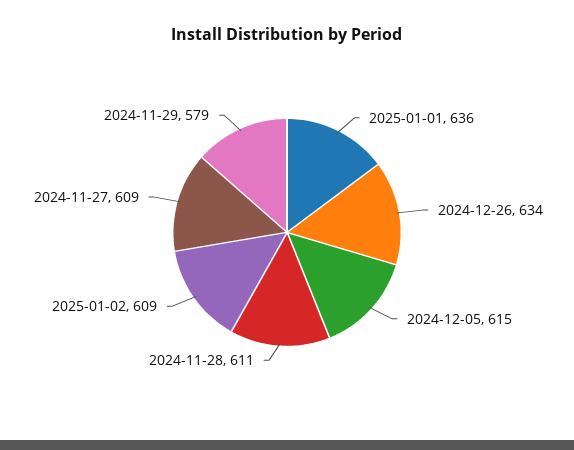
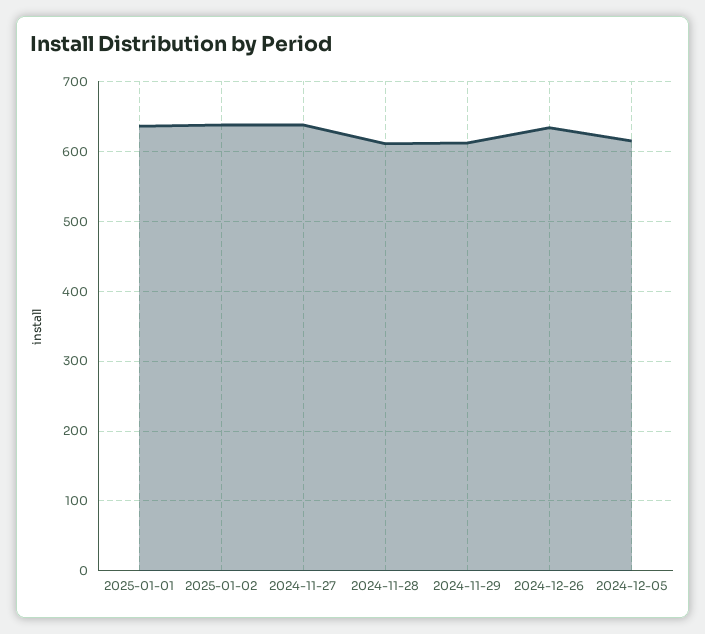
2025-01-02: 609 -> 640
2024-11-27: 609 -> 640
2024-11-29: 579 -> 610

